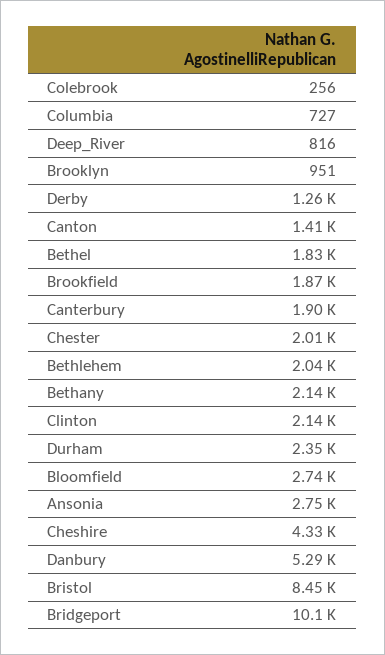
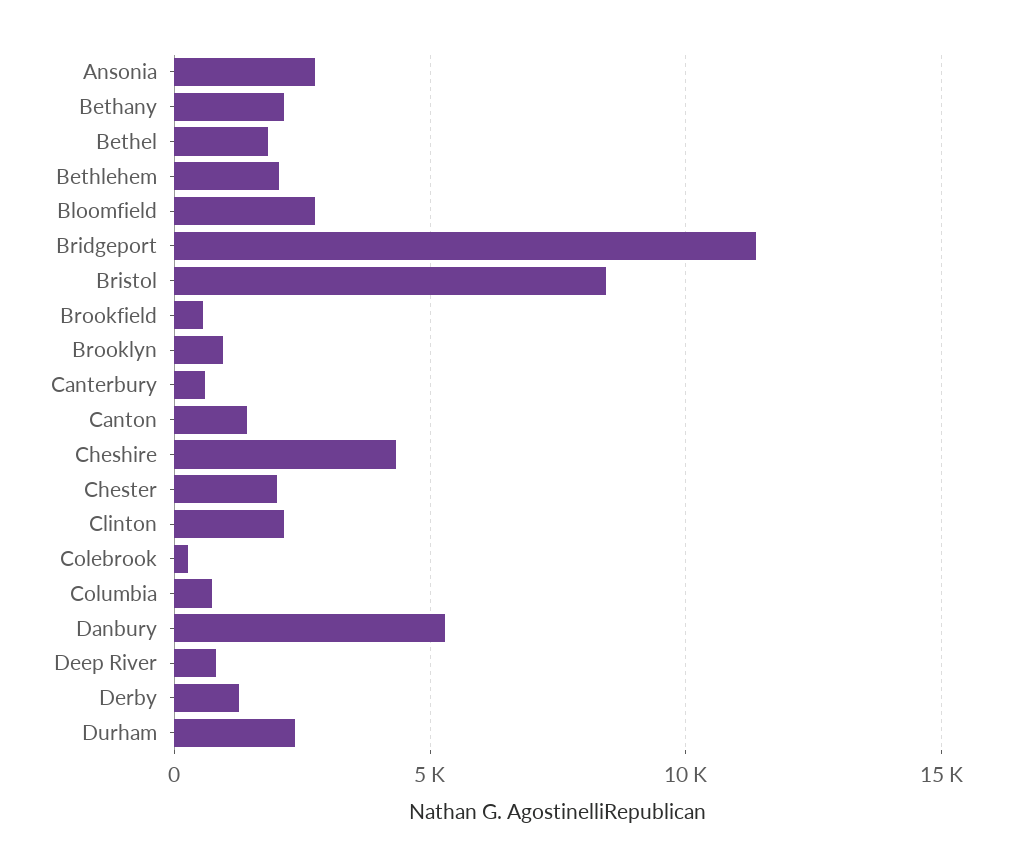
Brookfield: 1870 -> 500
Canterbury: 1900 -> 500
Bridgeport: 10100 -> 11500

